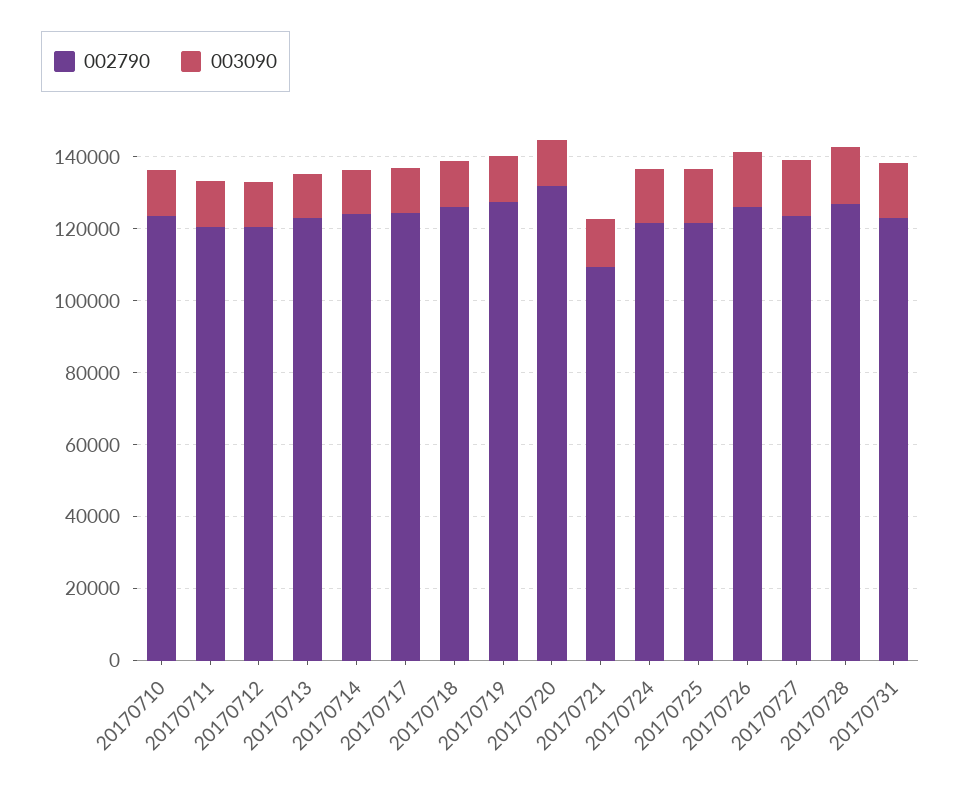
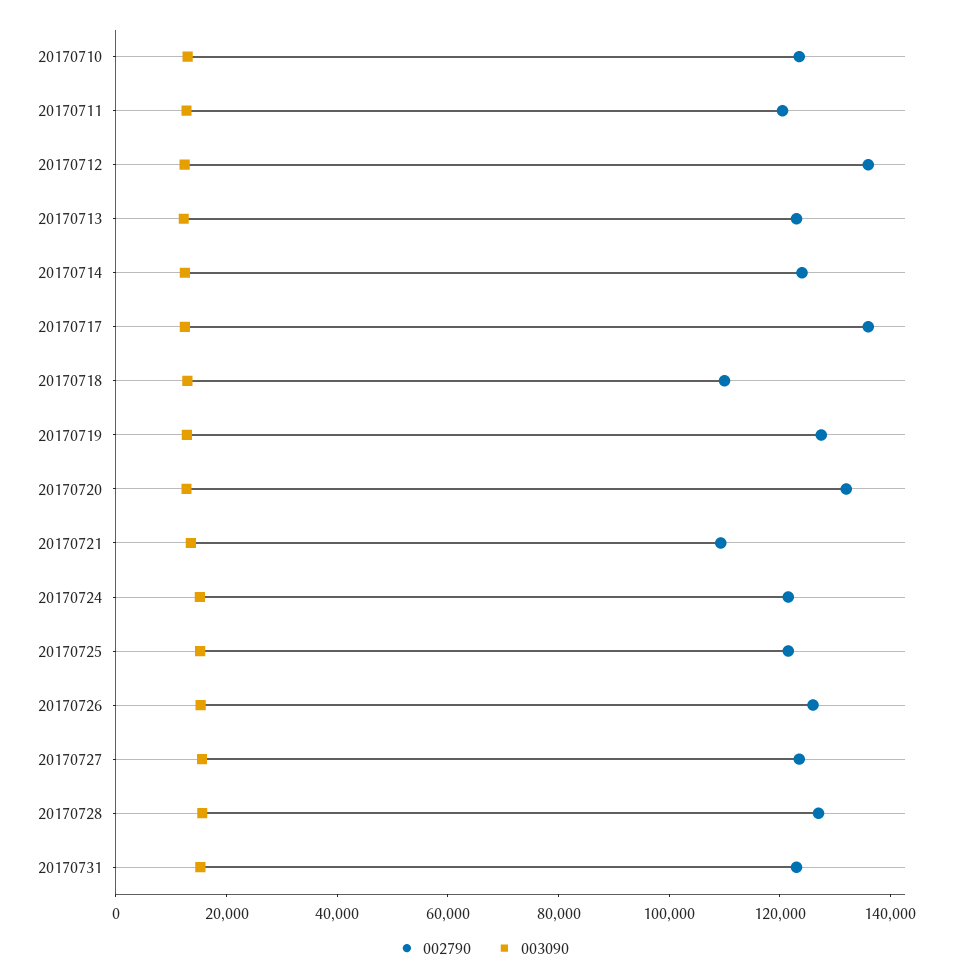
002790, 20170712: 120000 -> 135000
002790, 20170717: 125000 -> 135000
002790, 20170718: 125000 -> 110000

